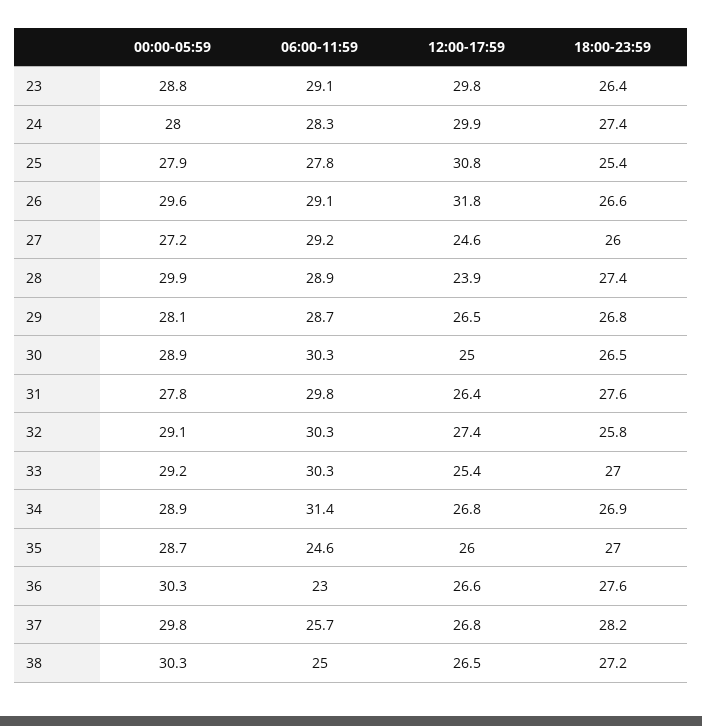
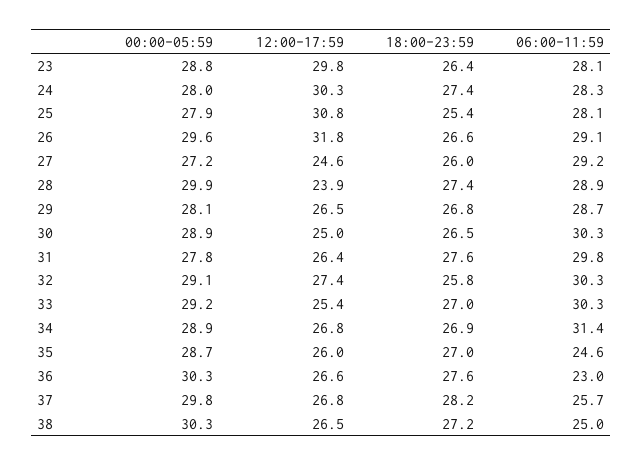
06:00-11:59, 23: 29.1 -> 28.1
12:00-17:59, 24: 29.9 -> 30.3
06:00-11:59, 25: 27.8 -> 28.1

